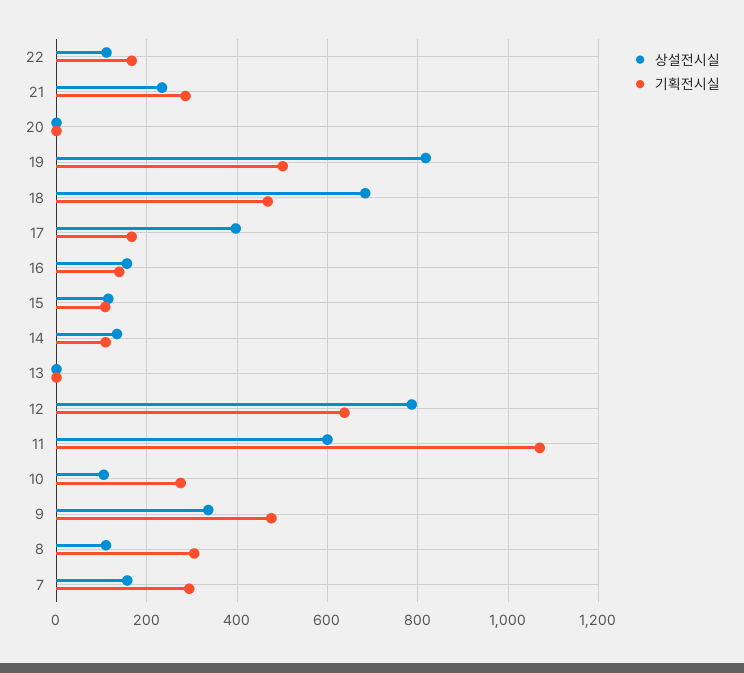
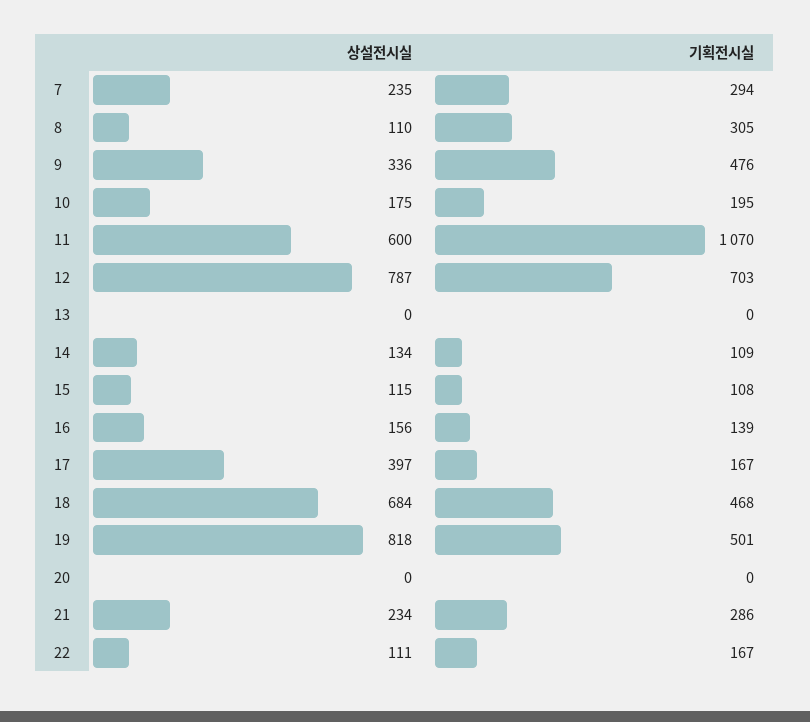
기획전시실, 12: 640 -> 703
상설전시실, 10: 100 -> 175
기획전시실, 10: 280 -> 195
상설전시실, 7: 160 -> 235

